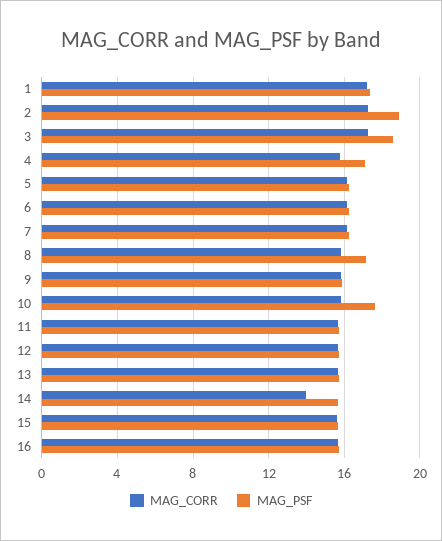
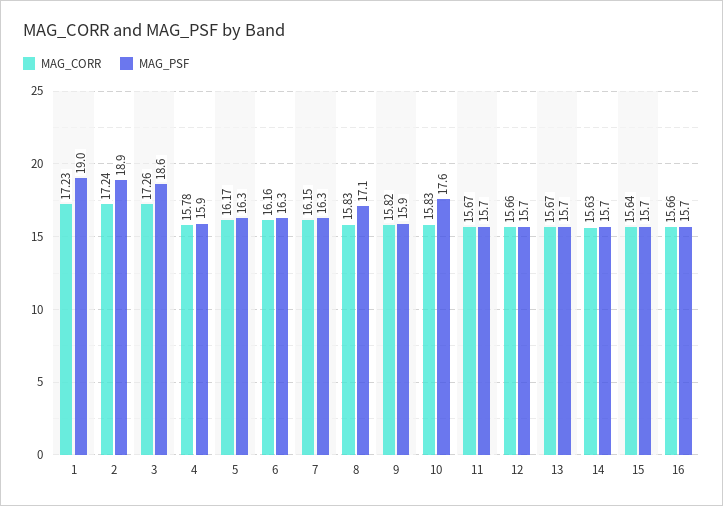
MAG_PSF, 1: 17.5 -> 19
MAG_PSF, 4: 17 -> 15.9
MAG_CORR, 14: 14 -> 15.63

